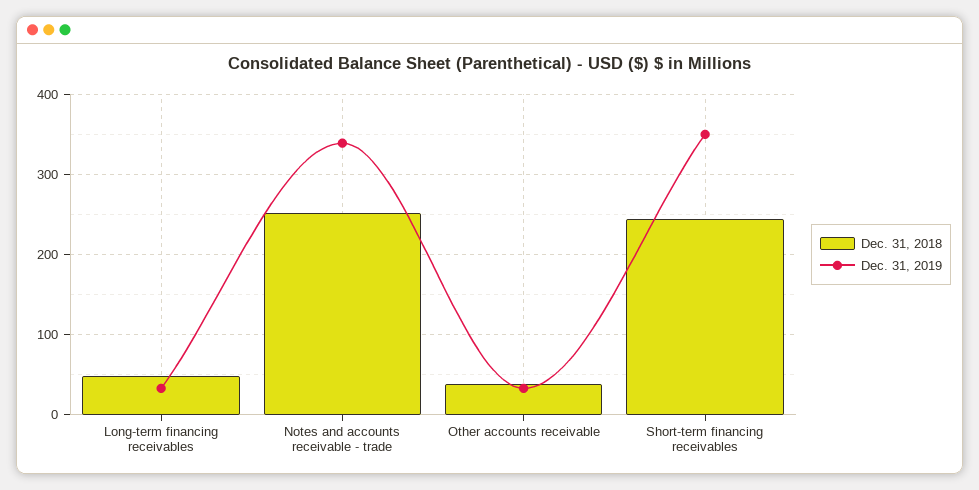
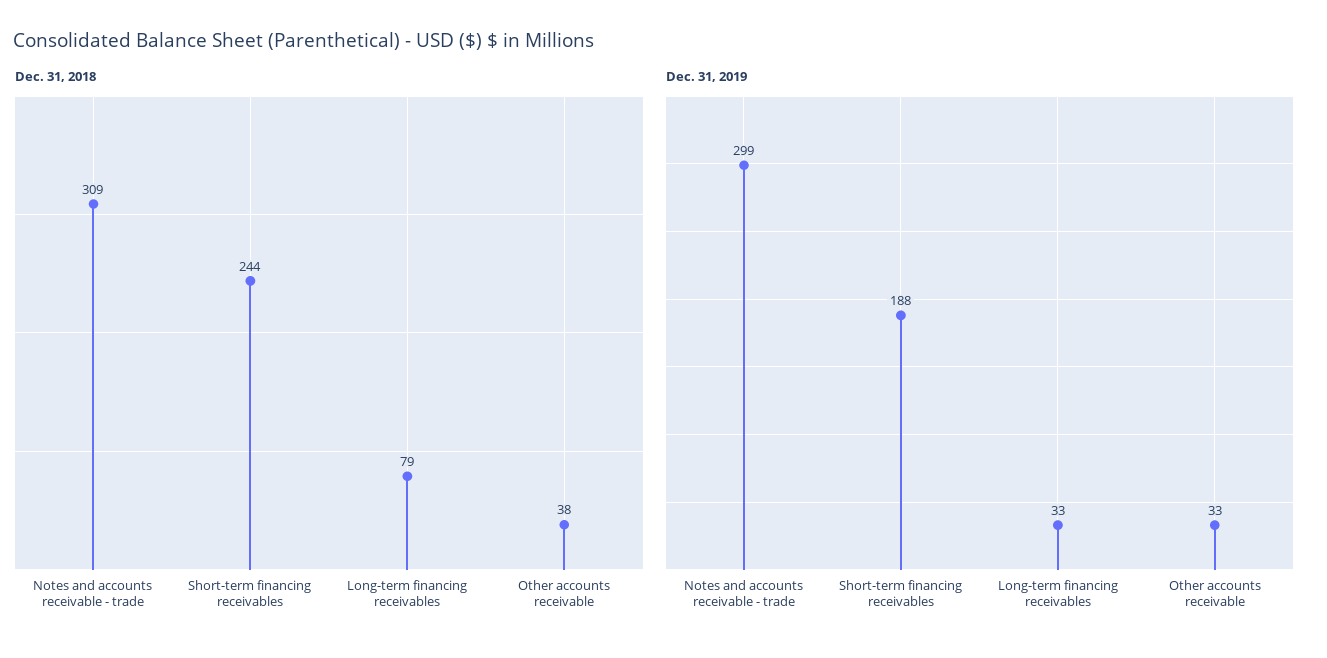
Dec. 31, 2018, Long-term financing receivables: 50 -> 79
Dec. 31, 2018, Notes and accounts receivable - trade: 250 -> 309
Dec. 31, 2019, Notes and accounts receivable - trade: 340 -> 299
Dec. 31, 2019, Short-term financing receivables: 350 -> 188

